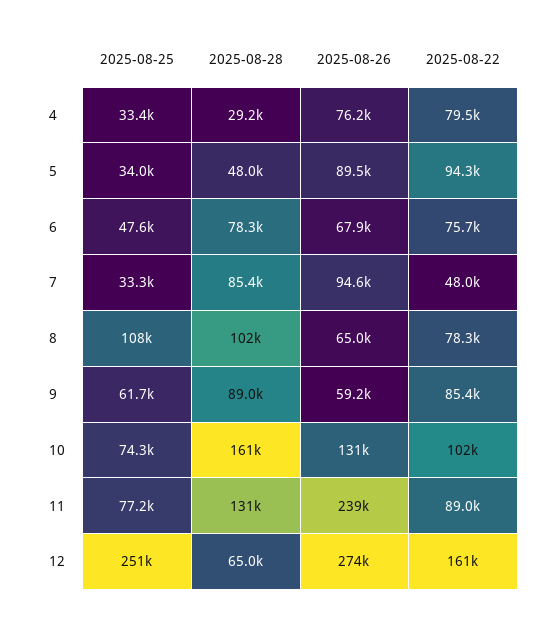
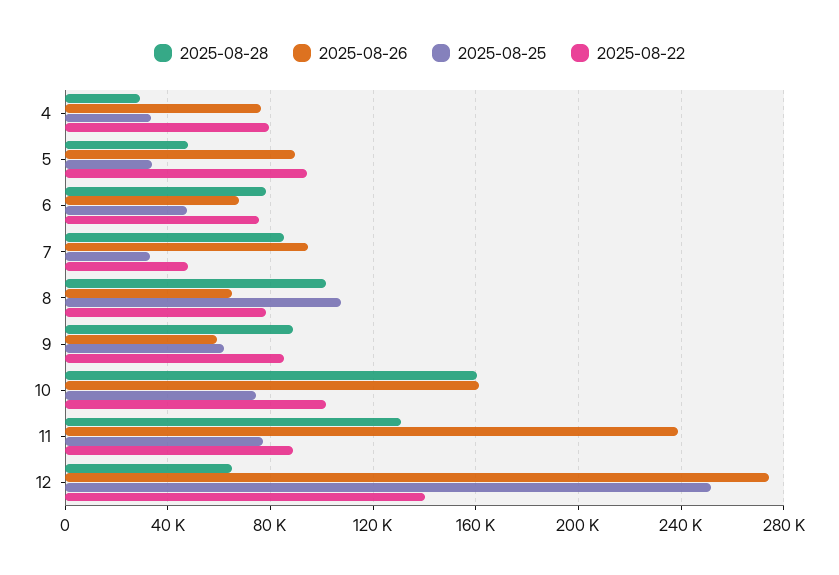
2025-08-26, 10: 131000 -> 160000
2025-08-22, 12: 161000 -> 140000

